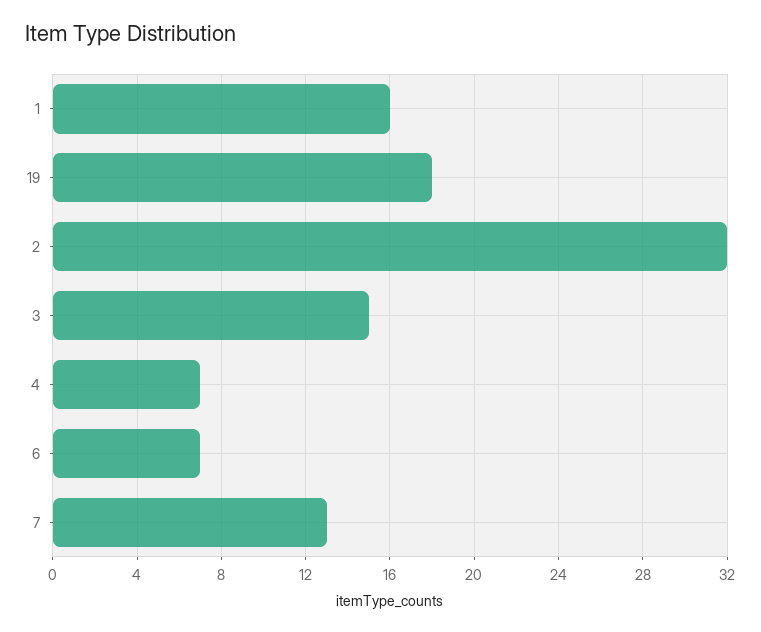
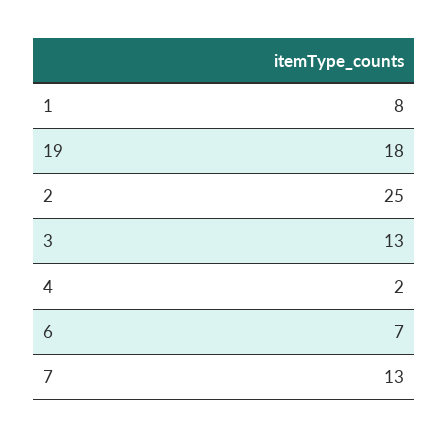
1: 16 -> 8
2: 32 -> 25
3: 15 -> 13
4: 7 -> 2

